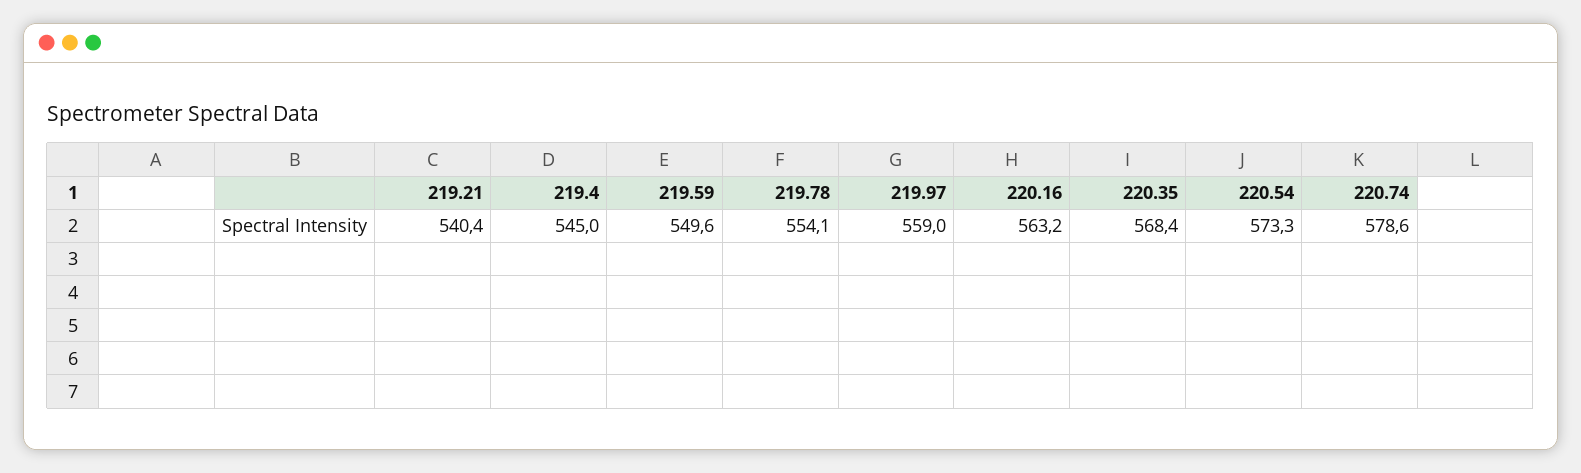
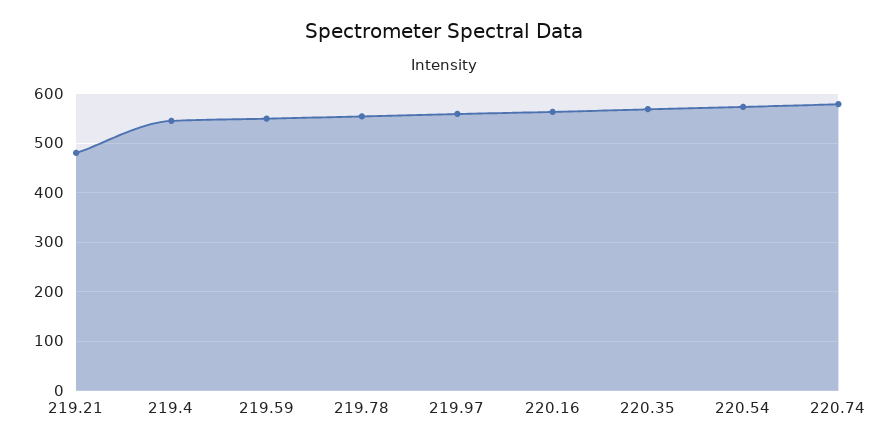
219.21: 540.4 -> 480

